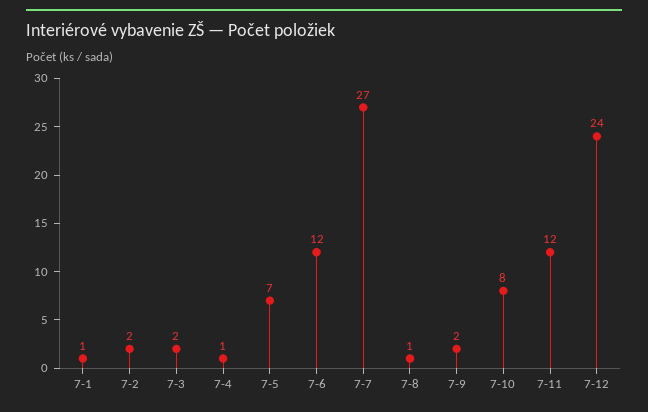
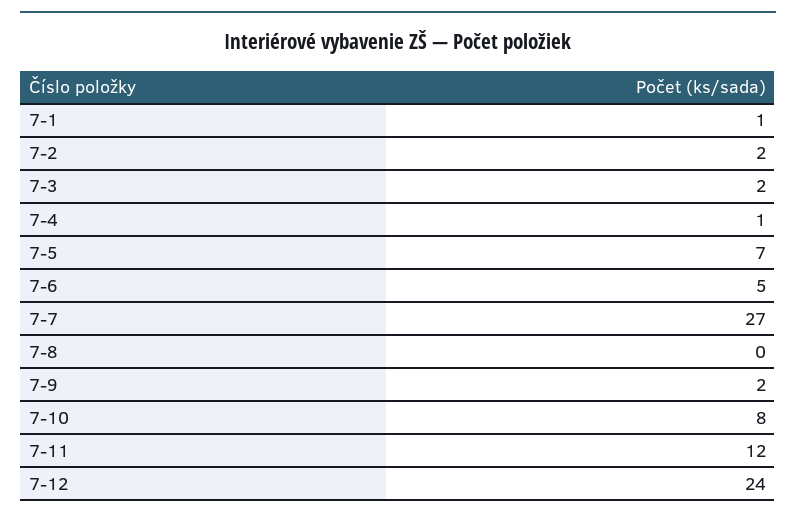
7-6: 12 -> 5
7-8: 1 -> 0

